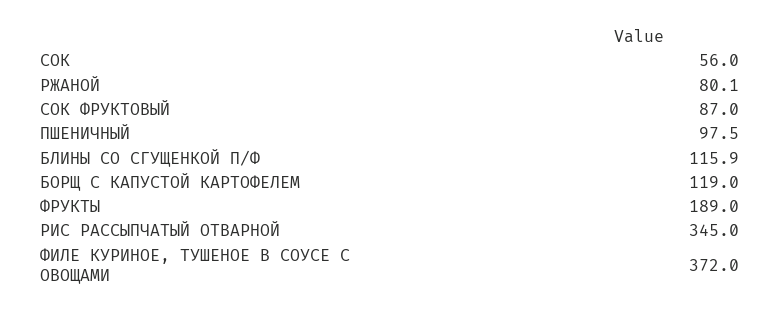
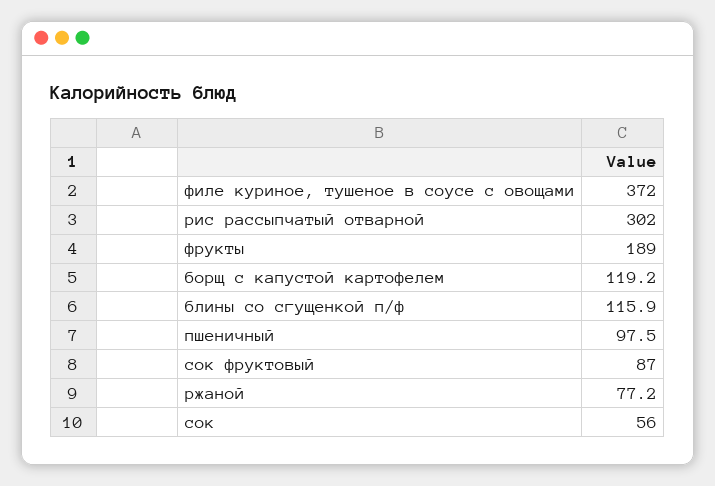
РЖАНОЙ: 80.1 -> 77.2
БОРЩ С КАПУСТОЙ КАРТОФЕЛЕМ: 119 -> 119.2
РИС РАССЫПЧАТЫЙ ОТВАРНОЙ: 345 -> 302

